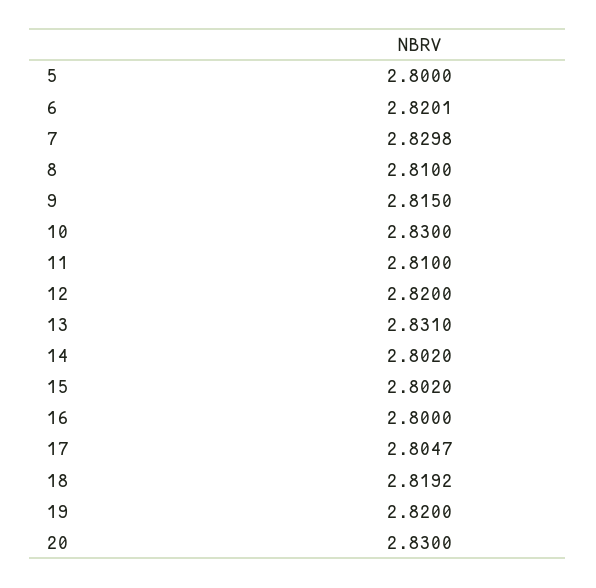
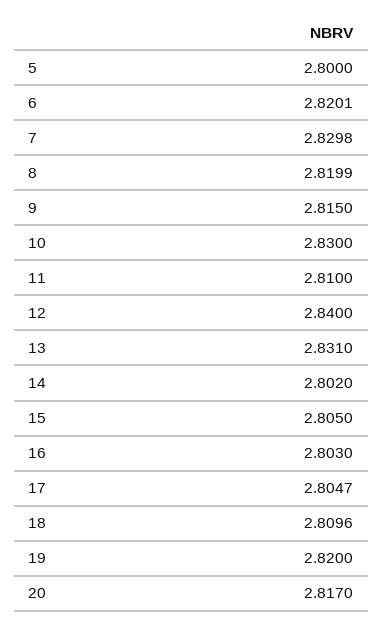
8: 2.81 -> 2.8199
12: 2.82 -> 2.84
15: 2.802 -> 2.805
16: 2.8 -> 2.803
18: 2.8192 -> 2.8096
20: 2.83 -> 2.817

